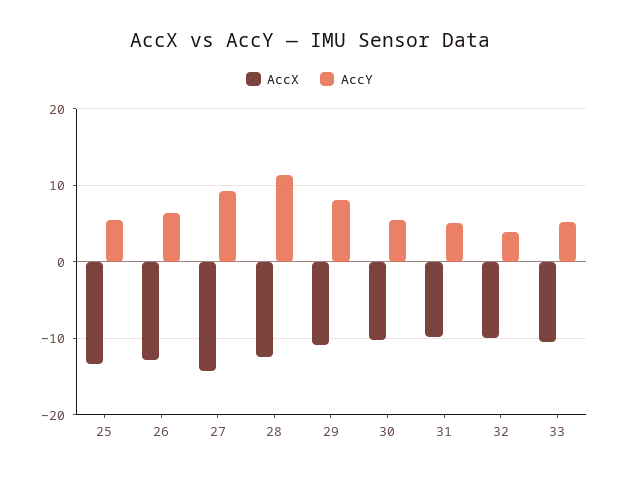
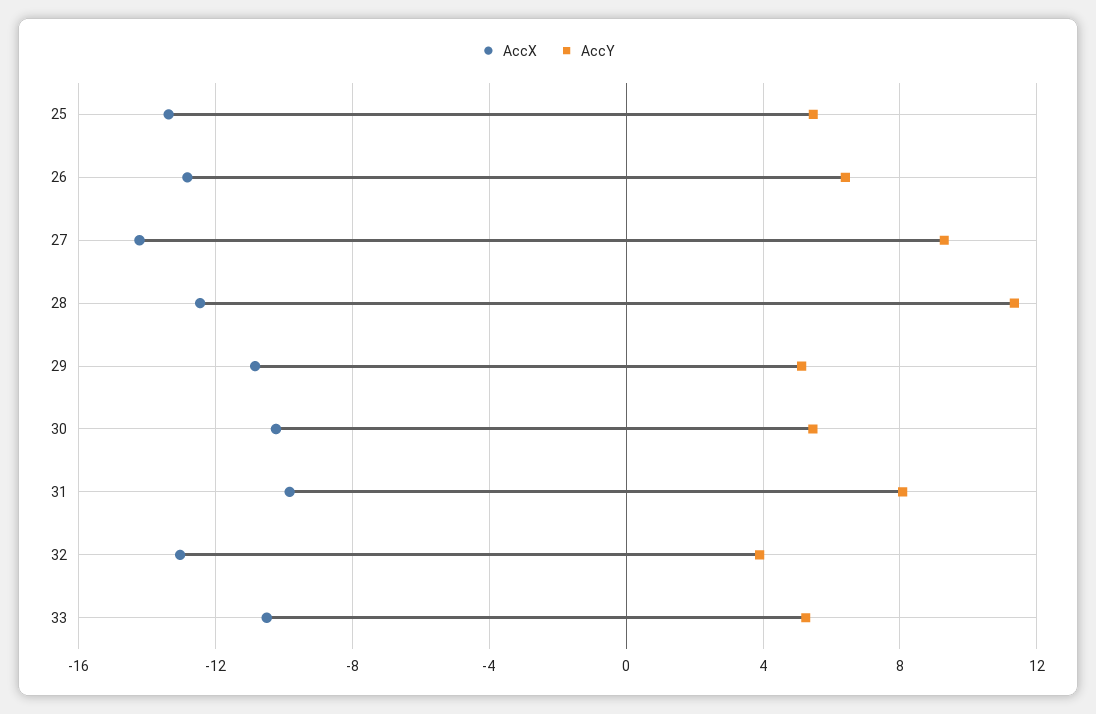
AccY, 29: 8 -> 5
AccY, 31: 5 -> 8
AccX, 32: -10 -> -13

